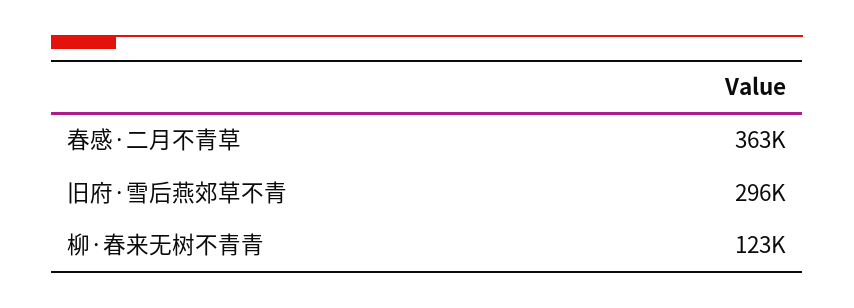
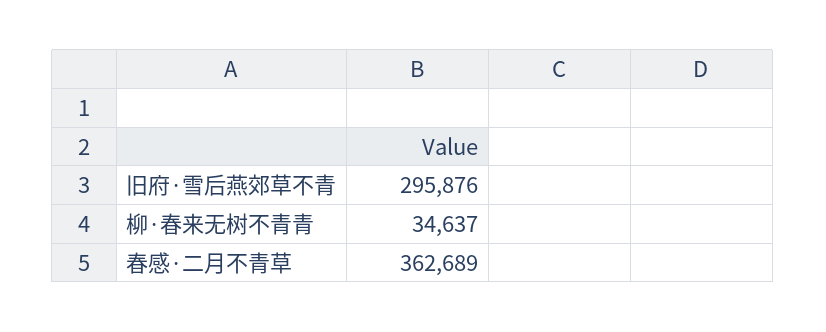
柳·春来无树不青青: 123000 -> 34637

